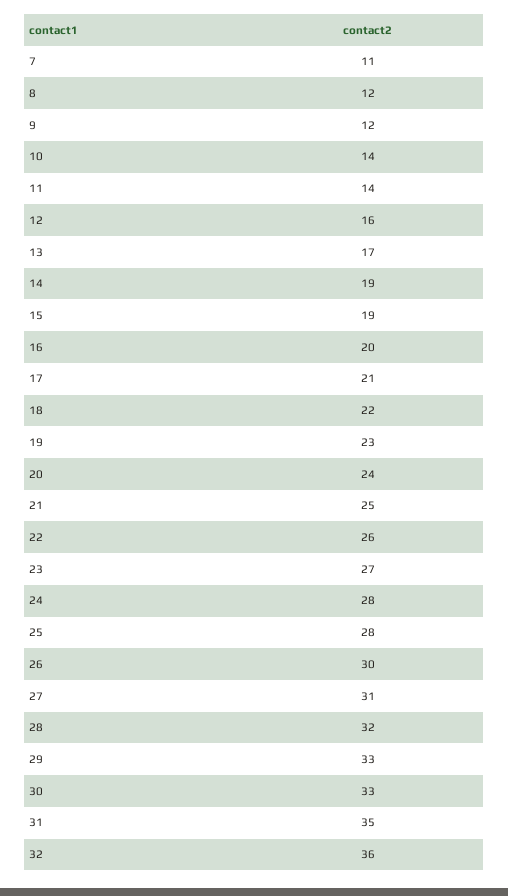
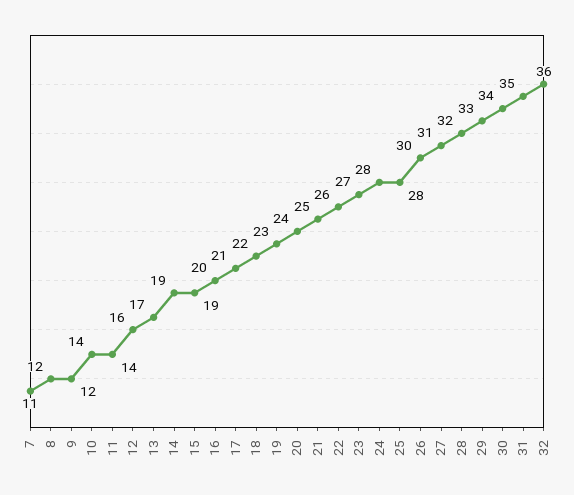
30: 33 -> 34

